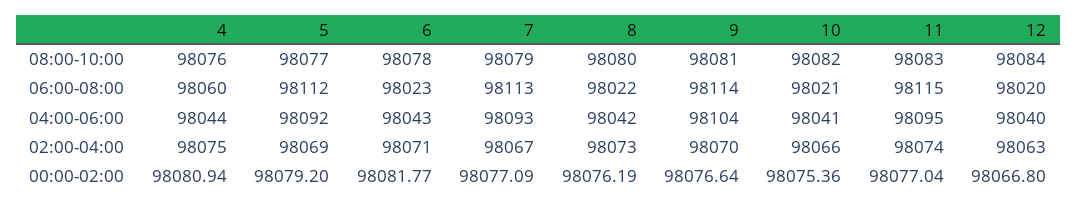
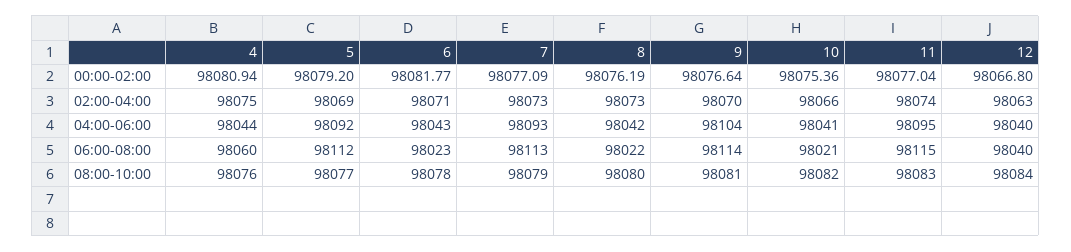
12, 06:00-08:00: 98020 -> 98040
7, 02:00-04:00: 98067 -> 98073

